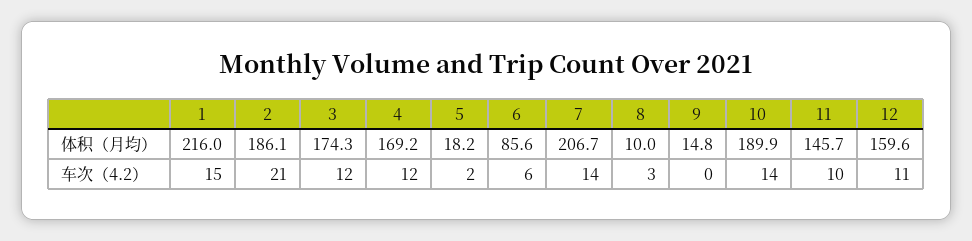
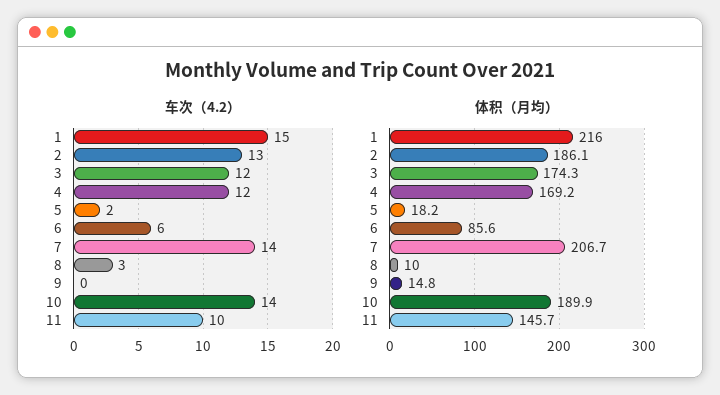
体积（月均）, 12: 159.6 -> none
车次（4.2）, 2: 21 -> 13
车次（4.2）, 12: 11 -> none

